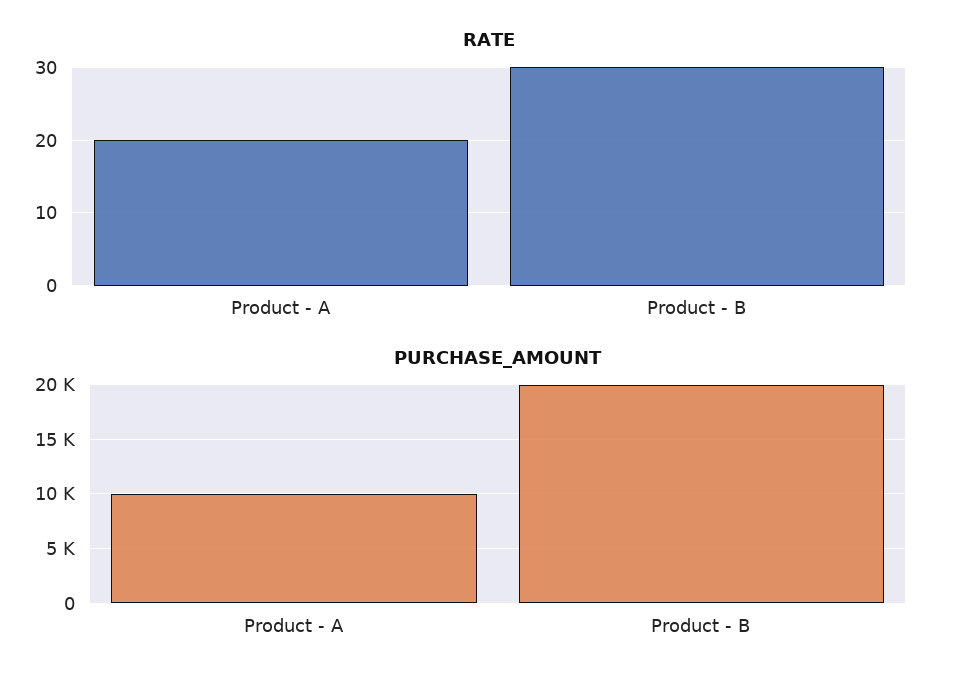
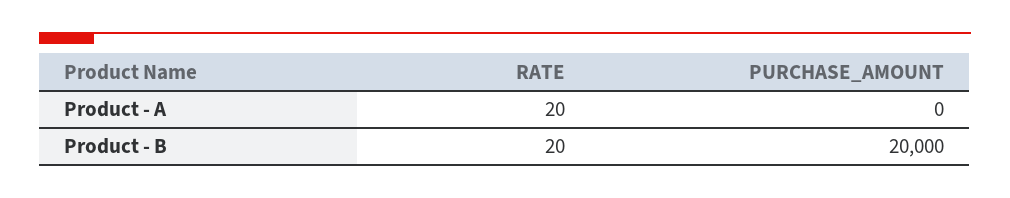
RATE, Product - B: 30 -> 20
PURCHASE_AMOUNT, Product - A: 10000 -> 0

